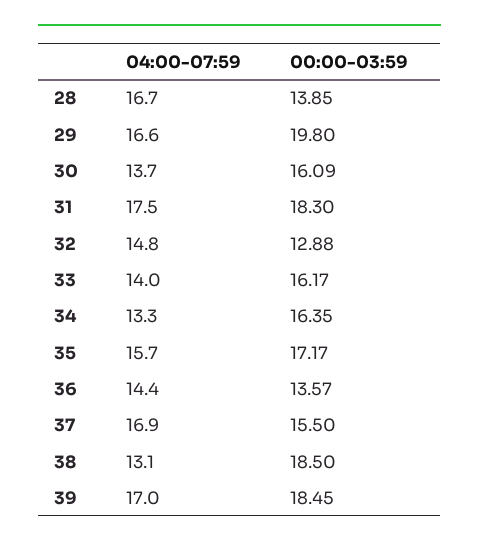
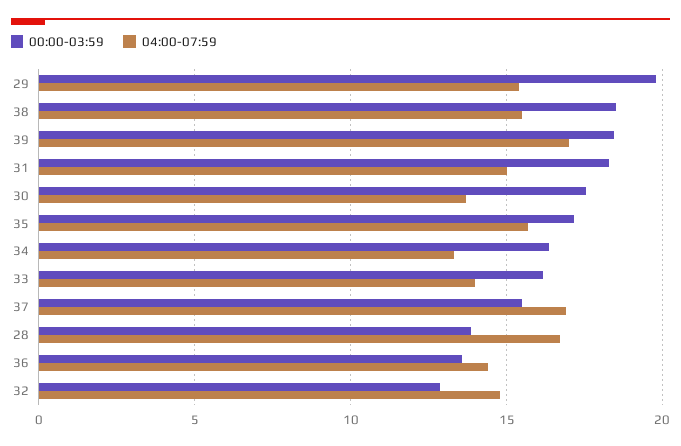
04:00-07:59, 29: 16.6 -> 15.5
00:00-03:59, 30: 16.09 -> 17.5
04:00-07:59, 31: 17.5 -> 15
04:00-07:59, 38: 13.1 -> 15.5

